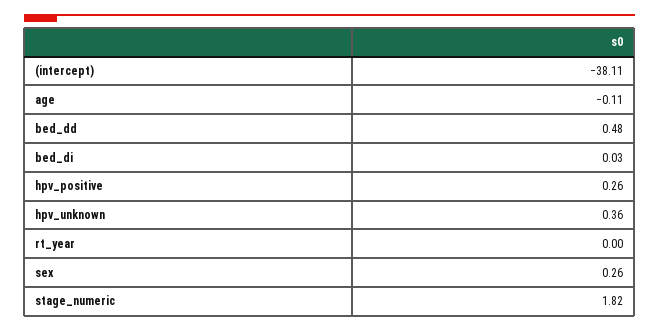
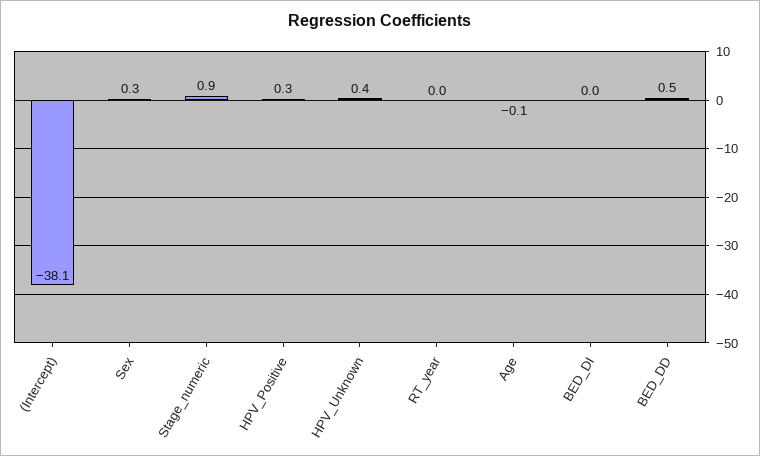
stage_numeric: 1.82 -> 0.9

